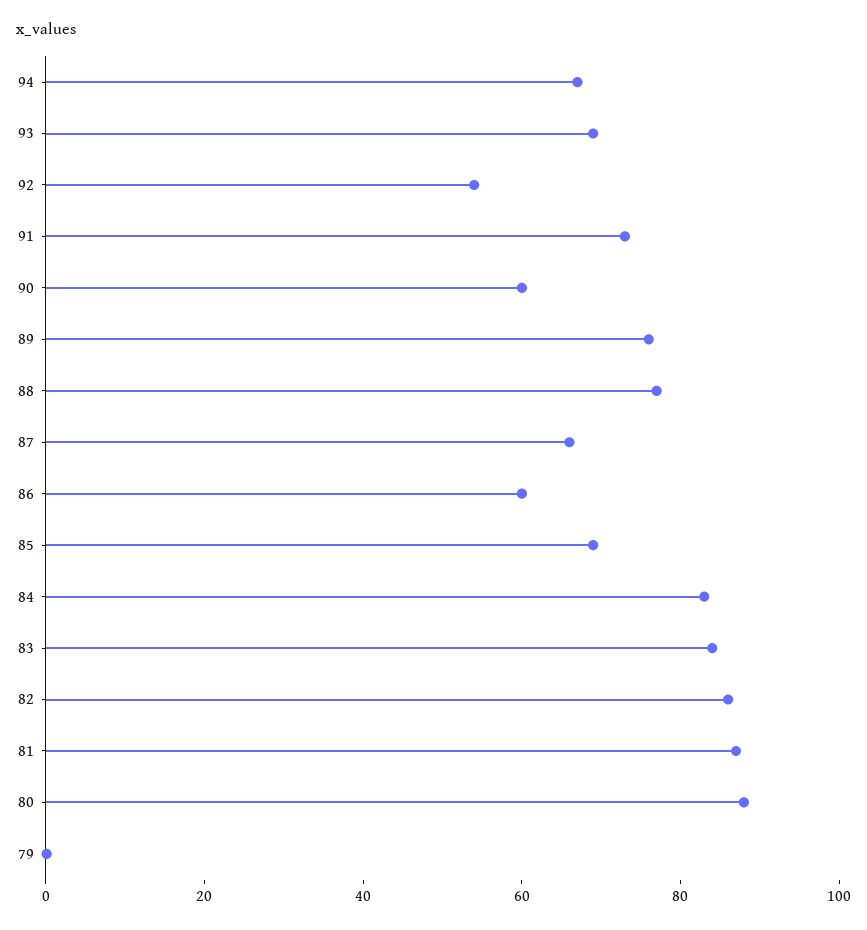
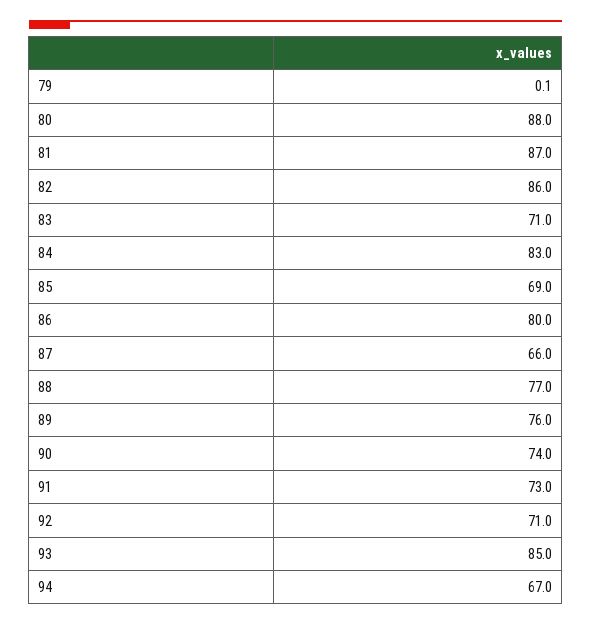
93: 70 -> 85
92: 55 -> 71
90: 60 -> 74
86: 60 -> 80
83: 85 -> 71

